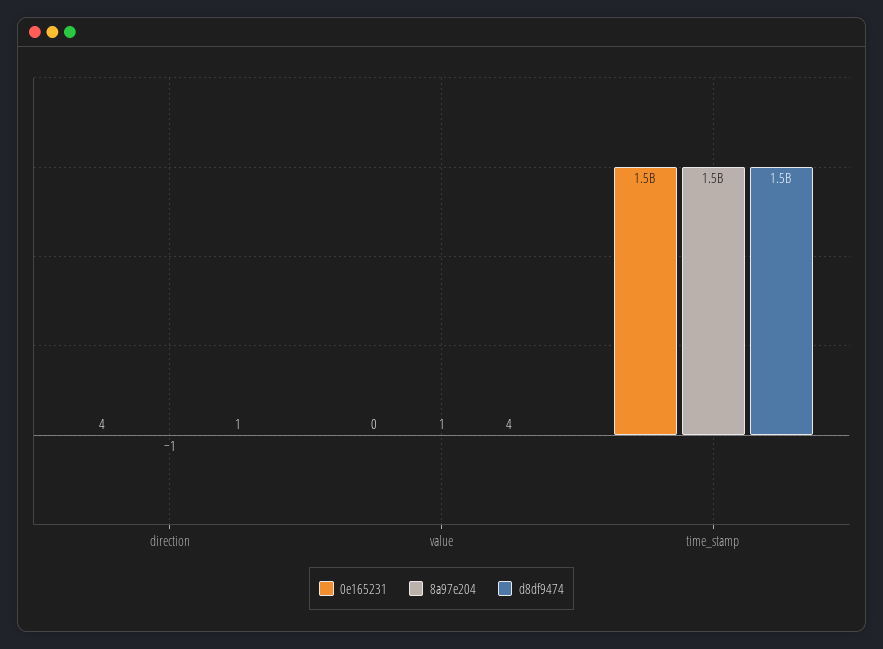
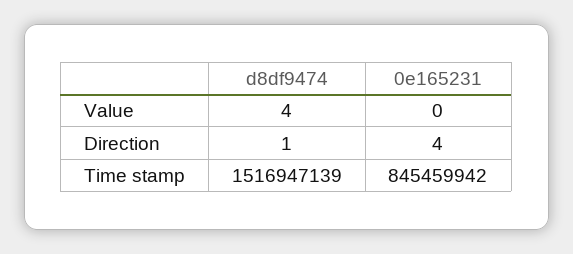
8a97e204, direction: -1 -> none
8a97e204, value: 1 -> none
0e165231, time_stamp: 1500000000 -> 845459942
8a97e204, time_stamp: 1500000000 -> none

